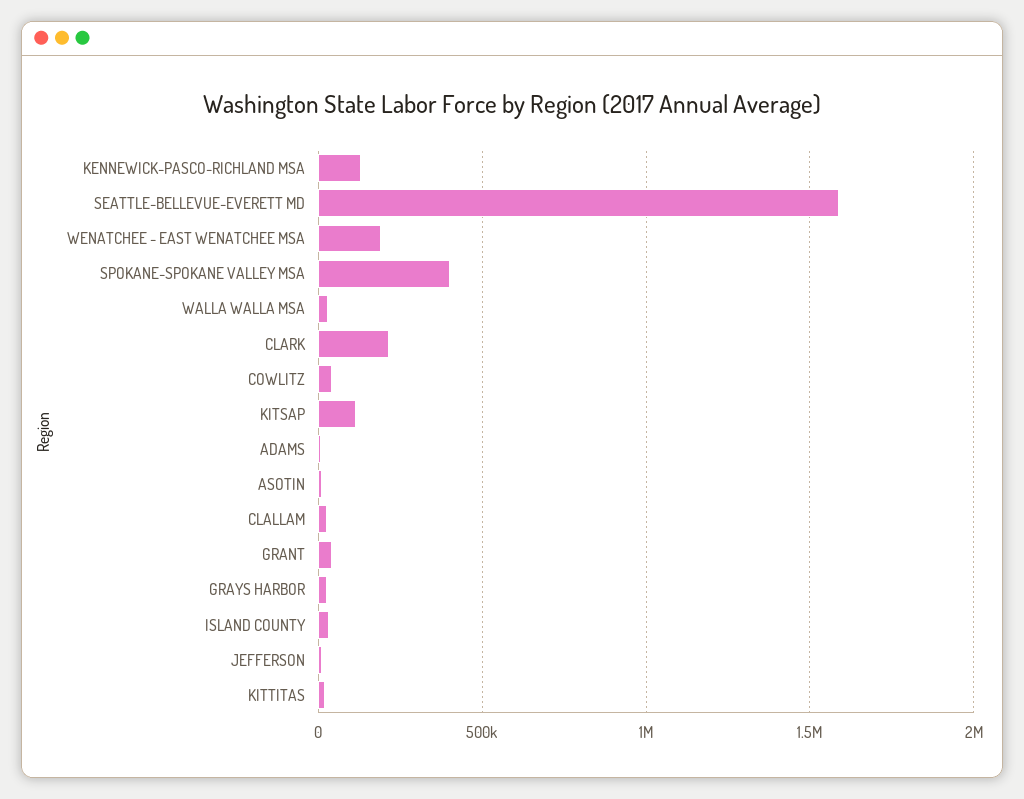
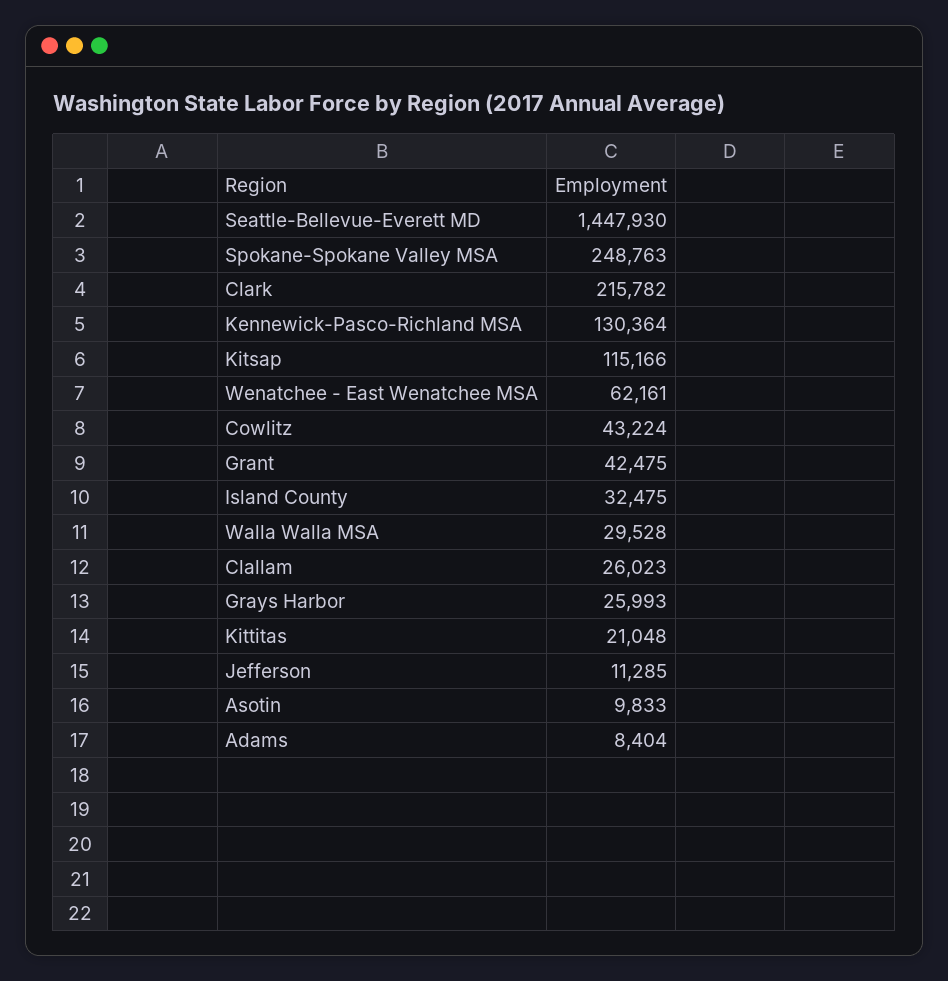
SEATTLE-BELLEVUE-EVERETT MD: 1600000 -> 1447930
WENATCHEE - EAST WENATCHEE MSA: 200000 -> 62161
SPOKANE-SPOKANE VALLEY MSA: 400000 -> 248763

